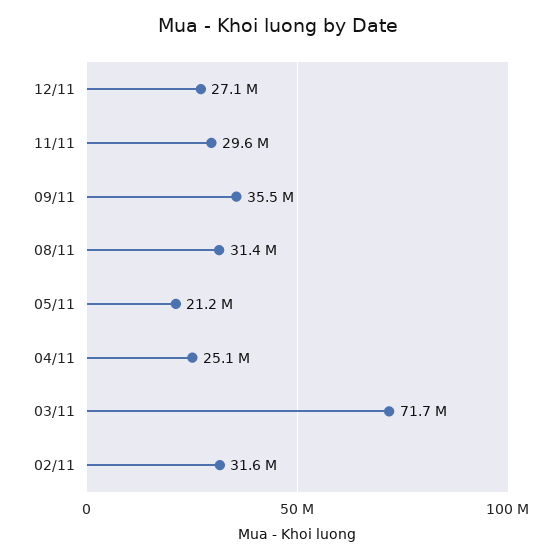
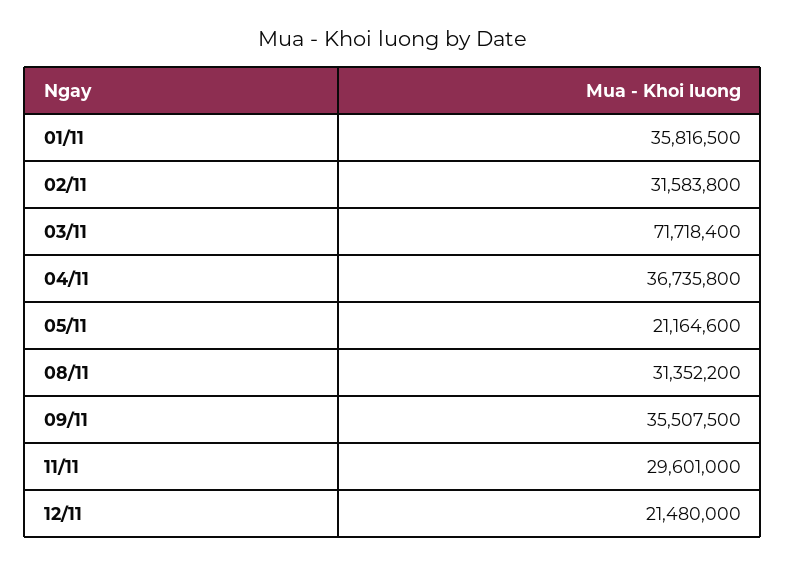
12/11: 27100000 -> 21480000
04/11: 25100000 -> 36735800
01/11: none -> 35816500

